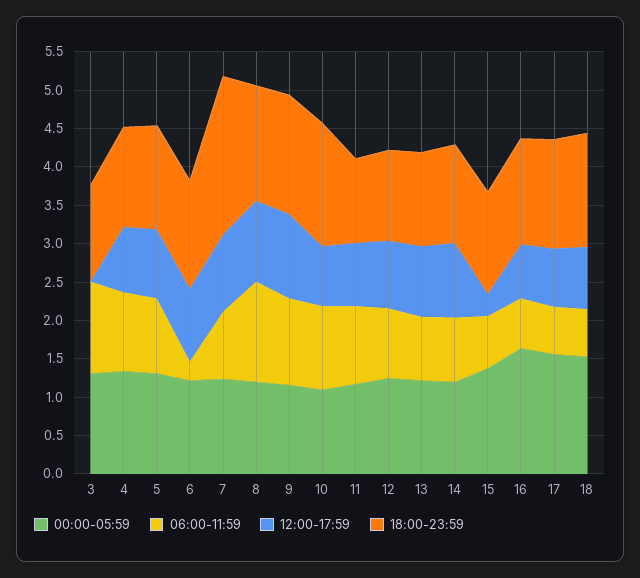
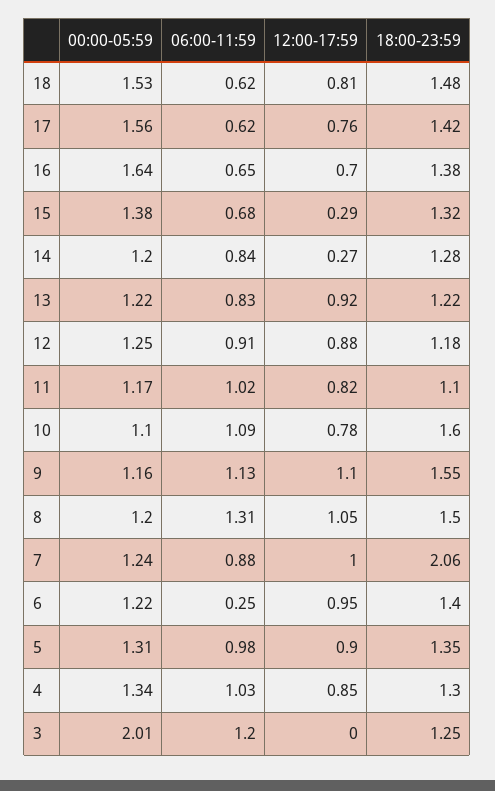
00:00-05:59, 3: 1.25 -> 2.01
12:00-17:59, 14: 1 -> 0.27

